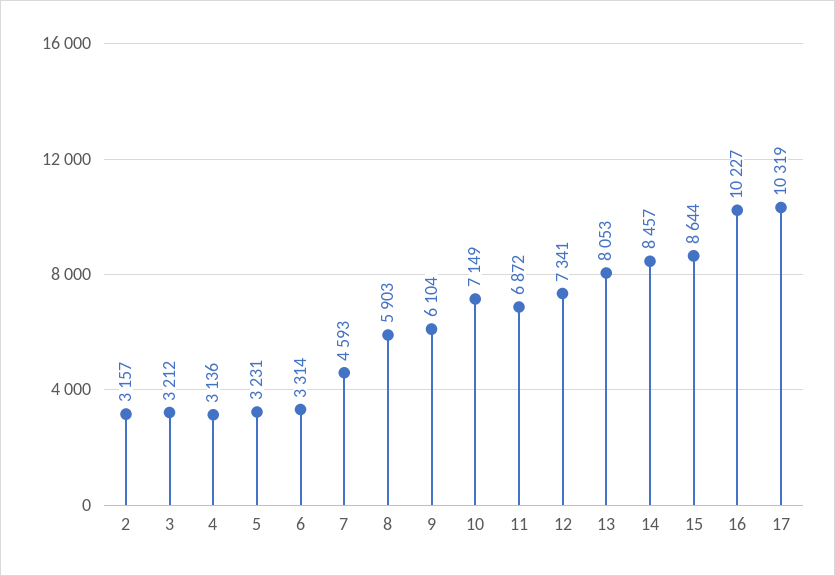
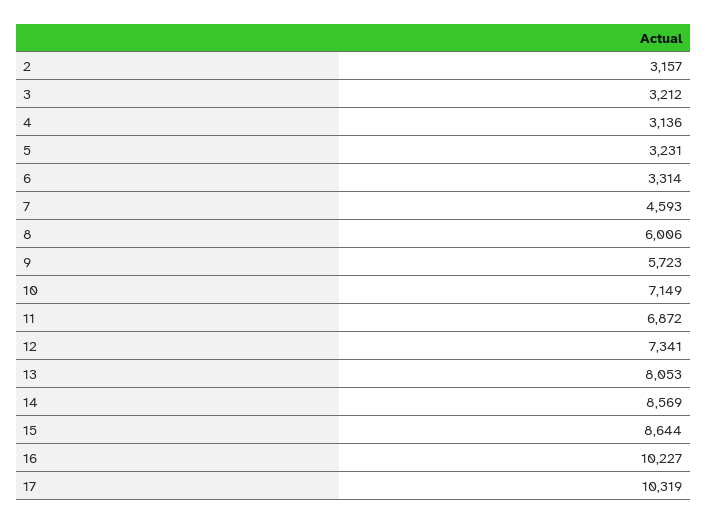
8: 5903 -> 6006
9: 6104 -> 5723
14: 8457 -> 8569

